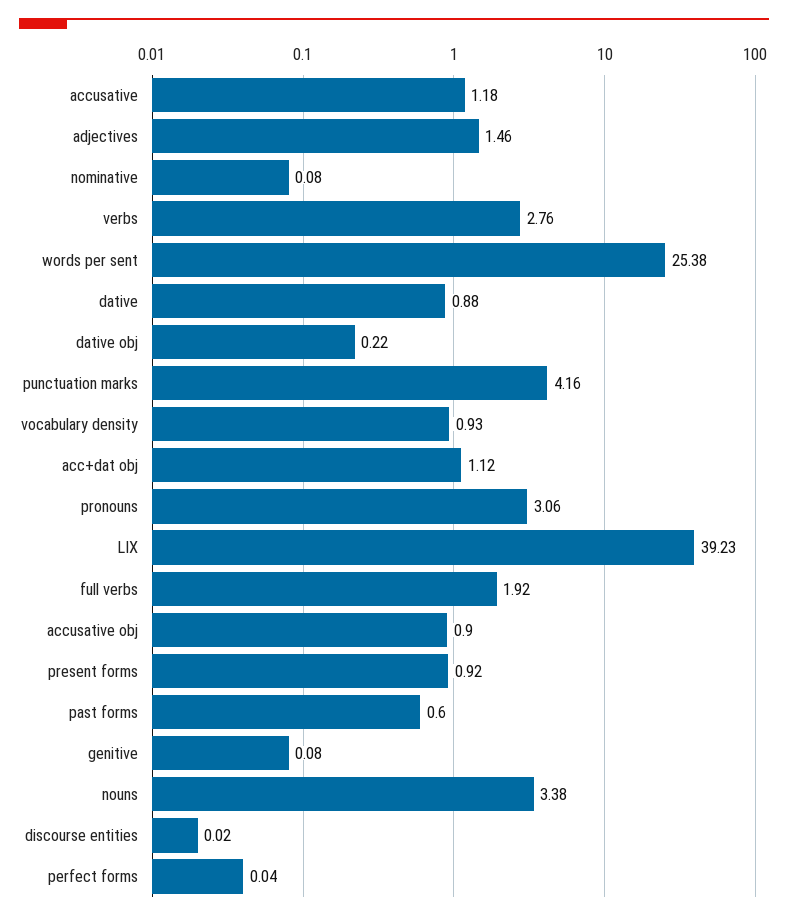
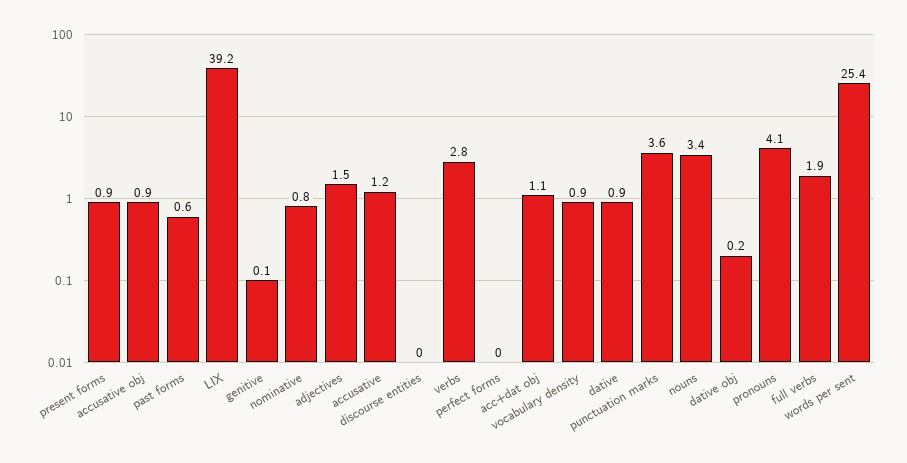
nominative: 0.08 -> 0.8
punctuation marks: 4.16 -> 3.6
pronouns: 3.06 -> 4.1

